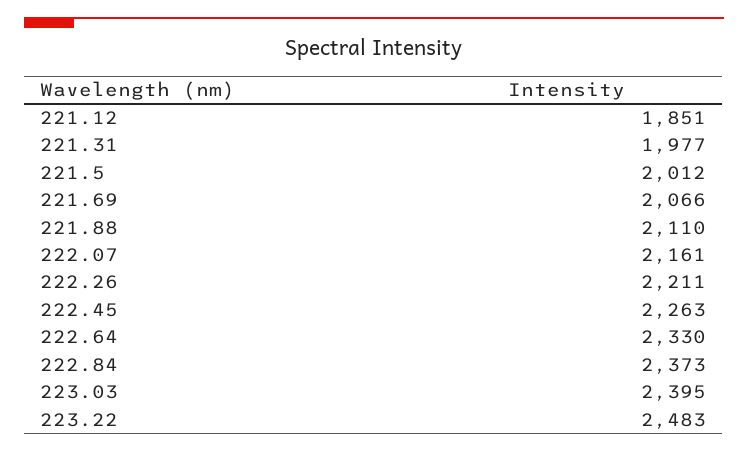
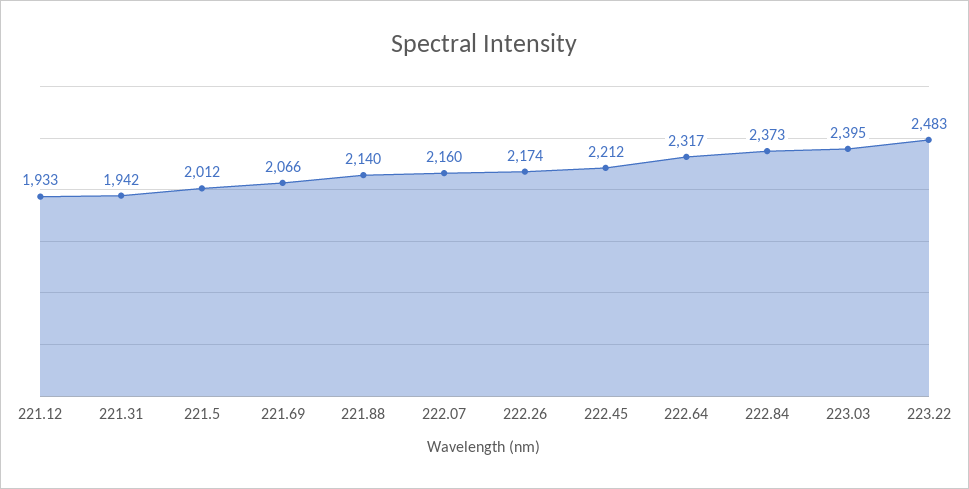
221.12: 1851 -> 1933
221.31: 1977 -> 1942
221.88: 2110 -> 2140
222.07: 2161 -> 2160
222.26: 2211 -> 2174
222.45: 2263 -> 2212
222.64: 2330 -> 2317

